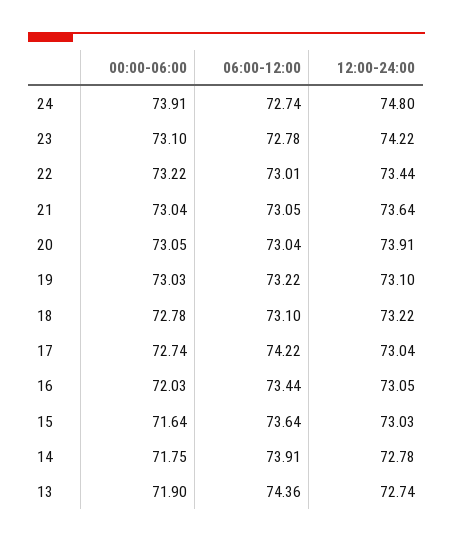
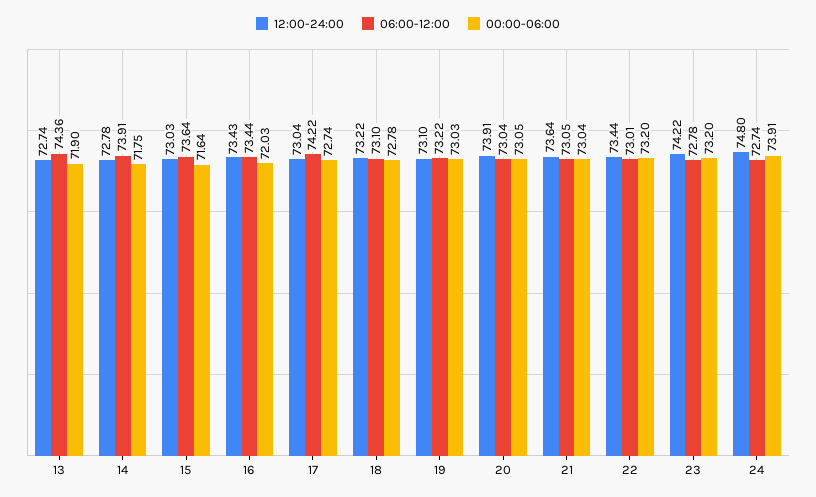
00:00-06:00, 23: 73.1 -> 73.2
00:00-06:00, 22: 73.22 -> 73.2
12:00-24:00, 16: 73.05 -> 73.43

